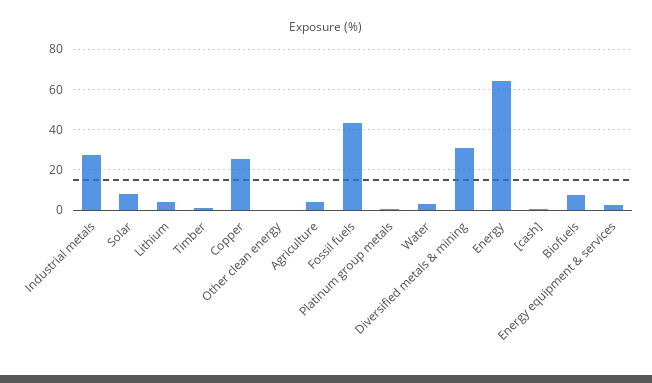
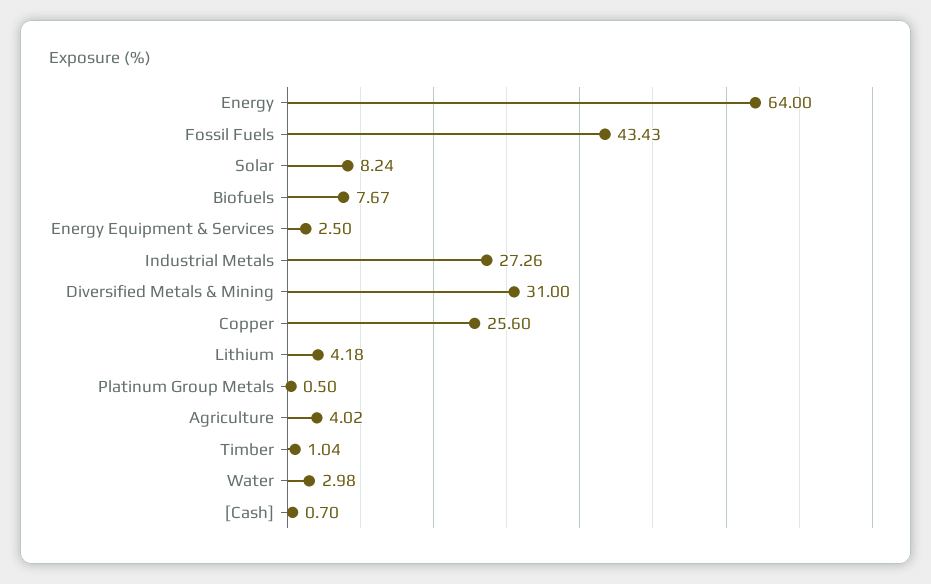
Other clean energy: 0 -> none

